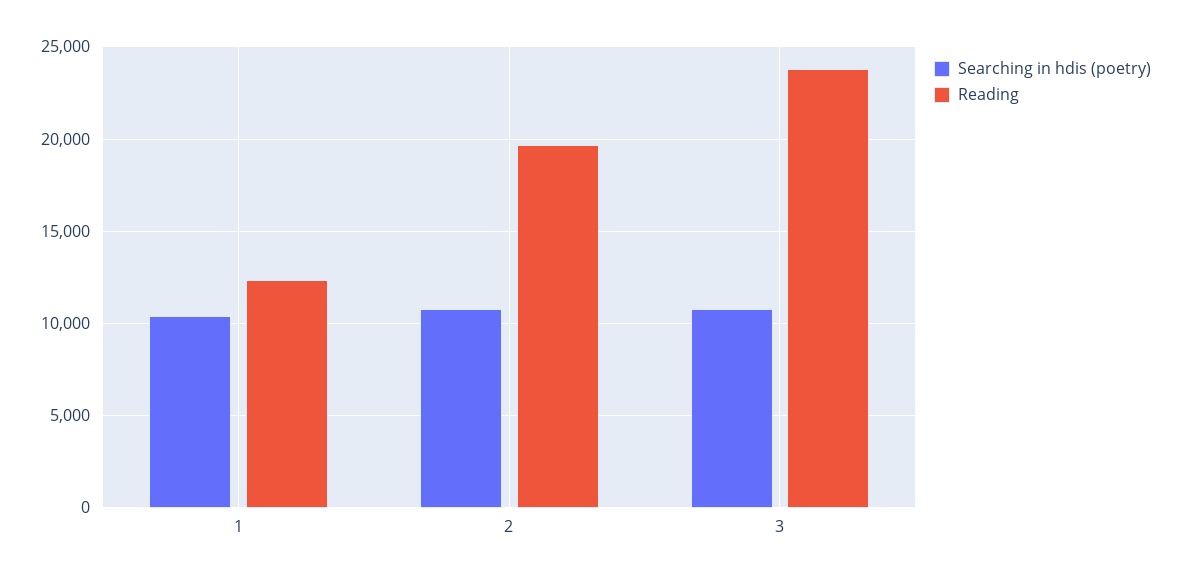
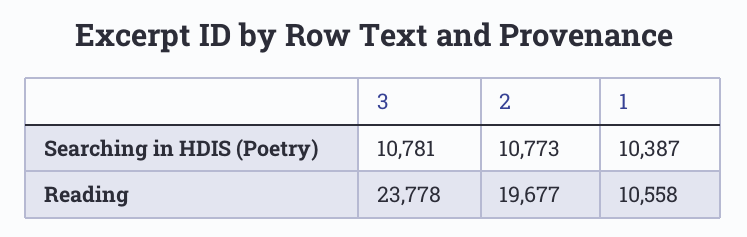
Reading, 1: 12500 -> 10558

